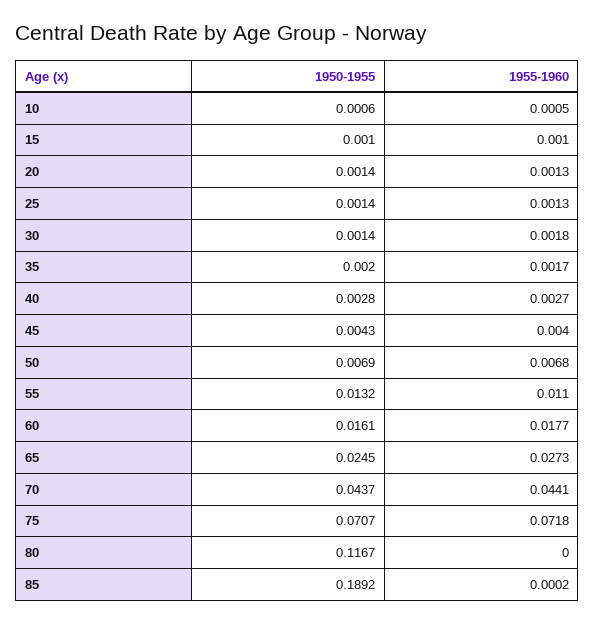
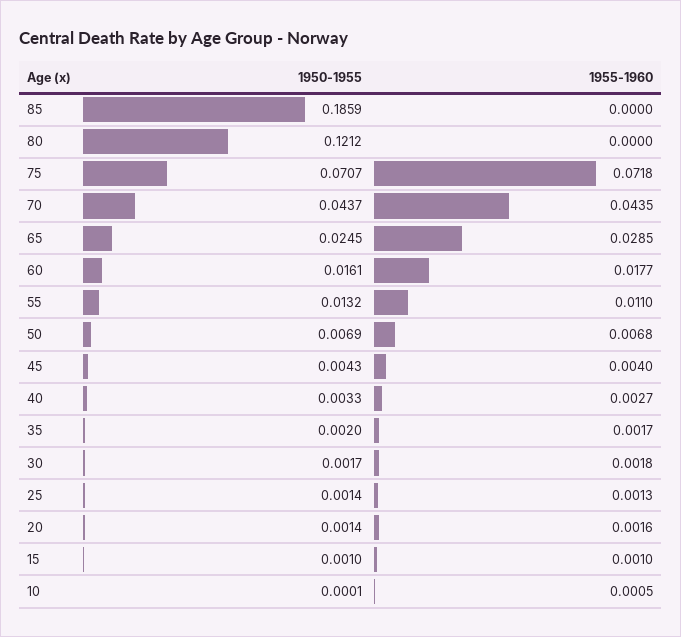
1950-1955, 10: 0.0006 -> 0.0001
1955-1960, 20: 0.0013 -> 0.0016
1950-1955, 30: 0.0014 -> 0.0017
1950-1955, 40: 0.0028 -> 0.0033
1955-1960, 65: 0.0273 -> 0.0285
1955-1960, 70: 0.0441 -> 0.0435
1950-1955, 80: 0.1167 -> 0.1212
1950-1955, 85: 0.1892 -> 0.1859
1955-1960, 85: 0.0002 -> 0

